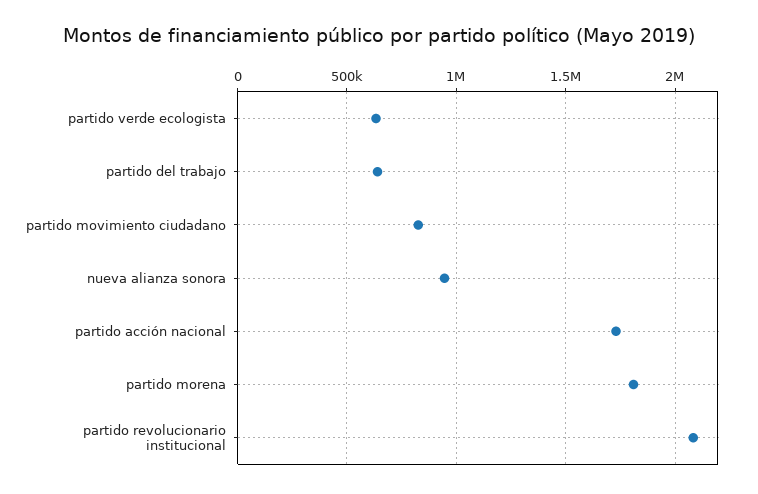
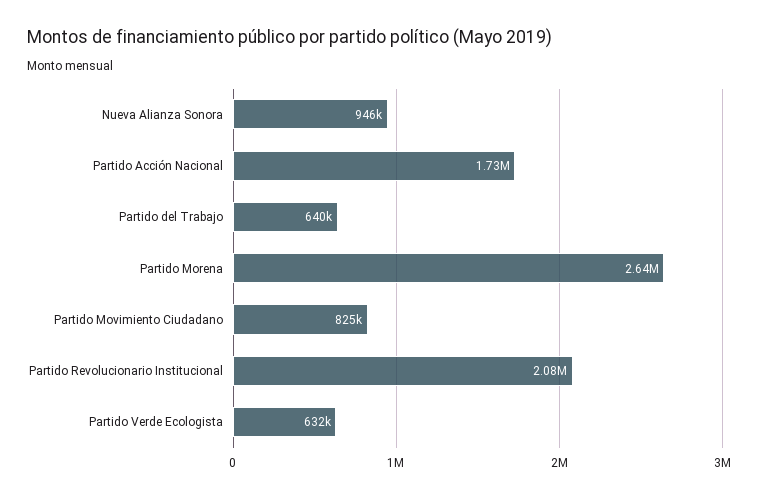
partido morena: 1800000 -> 2640000

